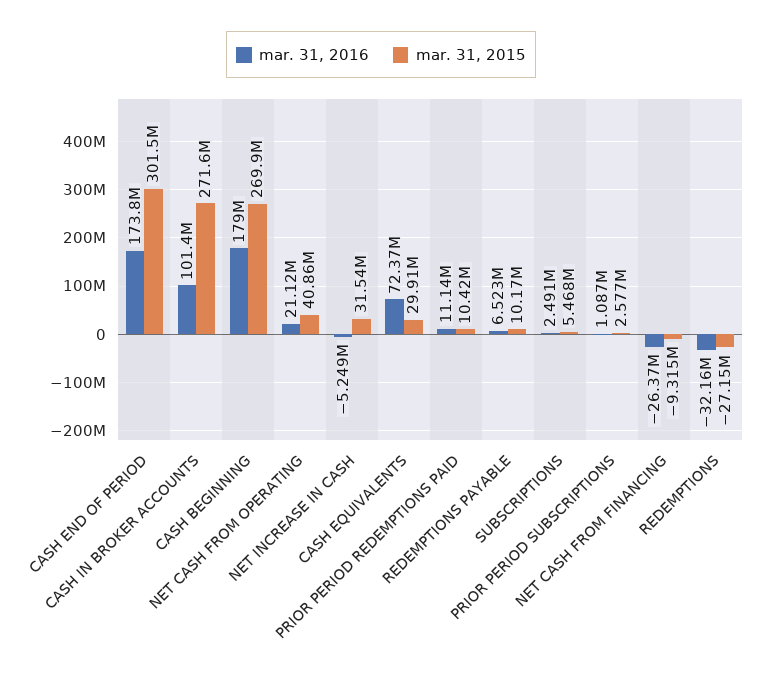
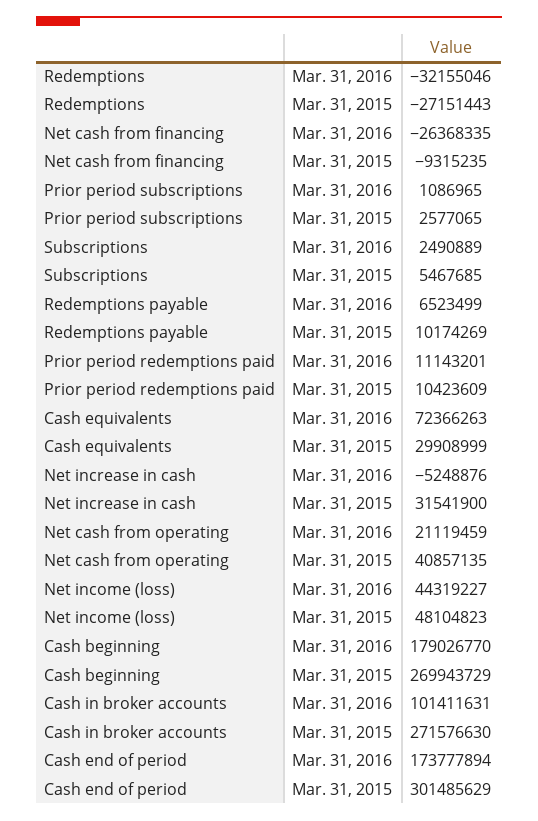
mar. 31, 2016, Net income (loss): none -> 44319227
mar. 31, 2015, Net income (loss): none -> 48104823

